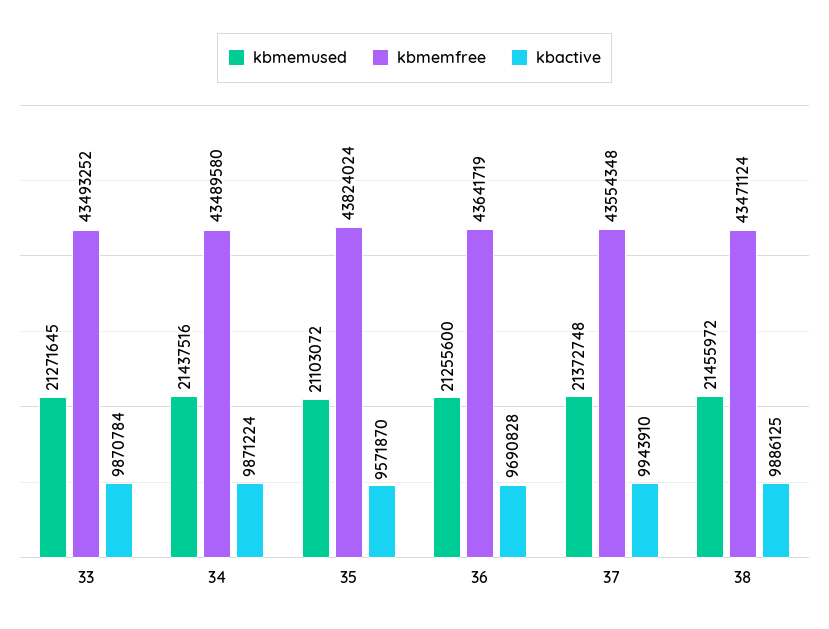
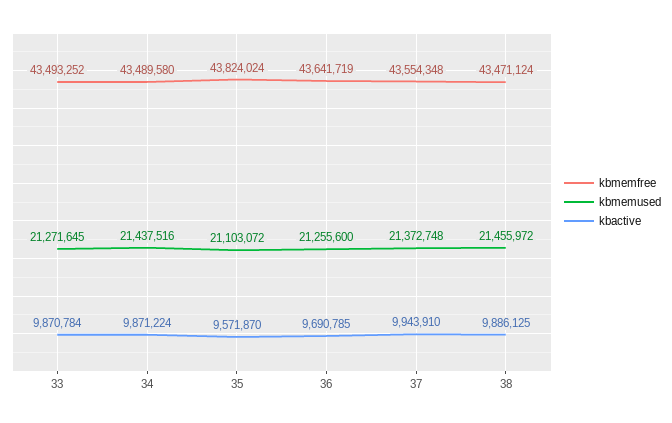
kbactive, 36: 9690828 -> 9690785

